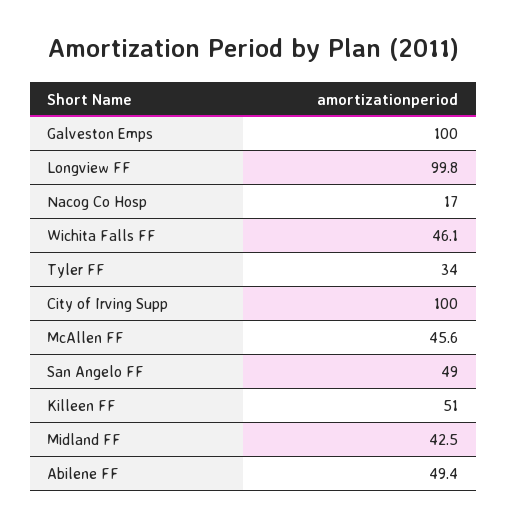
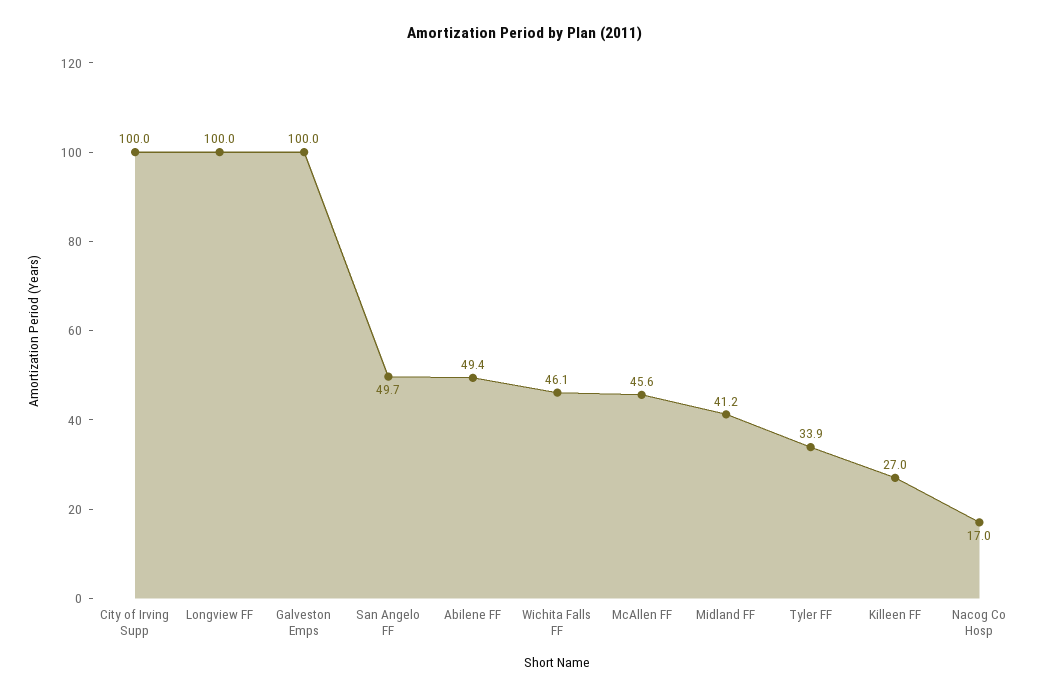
Longview FF: 99.8 -> 100
Tyler FF: 34 -> 33.9
San Angelo FF: 49 -> 49.7
Killeen FF: 51 -> 27
Midland FF: 42.5 -> 41.2

